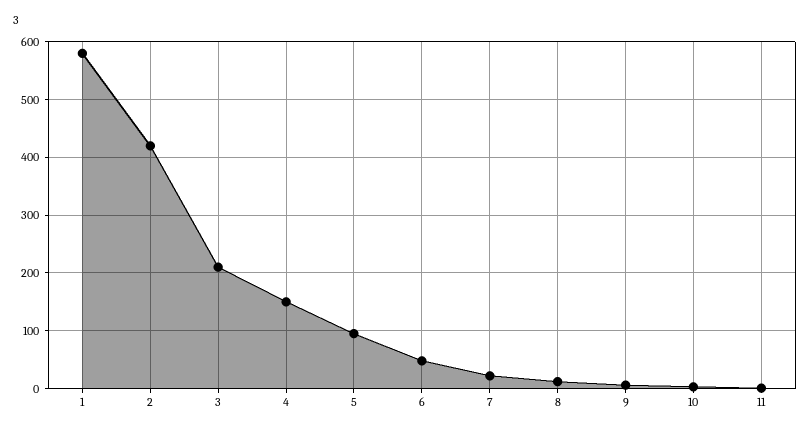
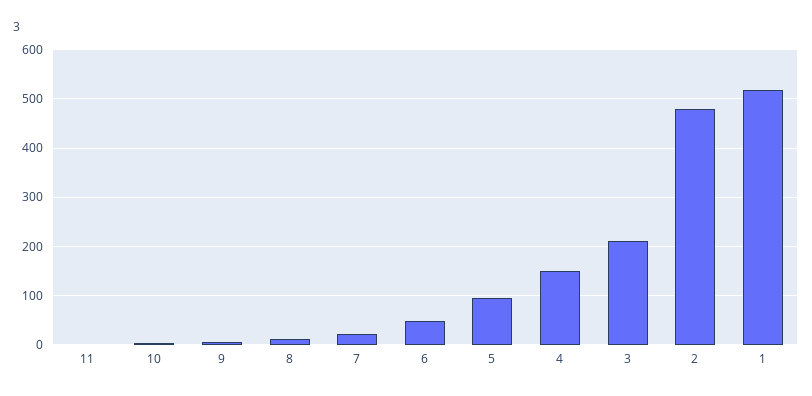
1: 580 -> 520
2: 420 -> 480

